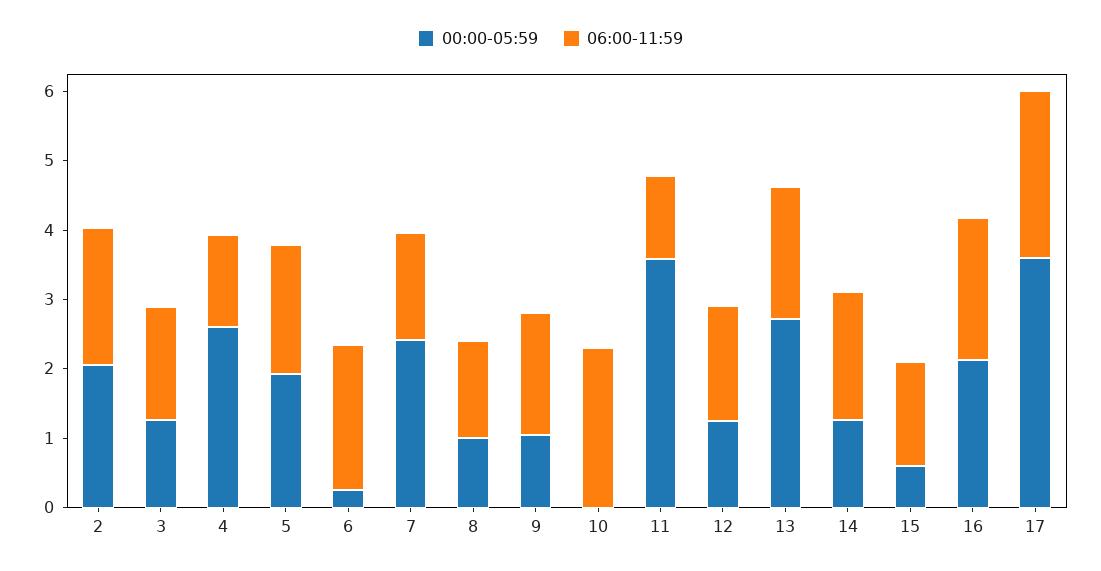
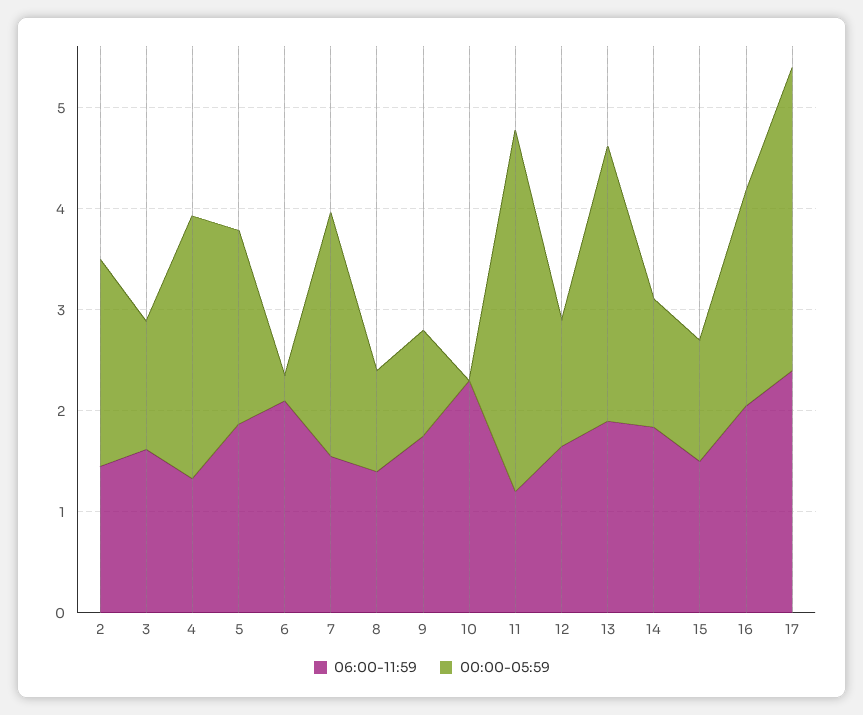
06:00-11:59, 2: 2 -> 1.4
00:00-05:59, 15: 0.6 -> 1.2
00:00-05:59, 17: 3.6 -> 3

